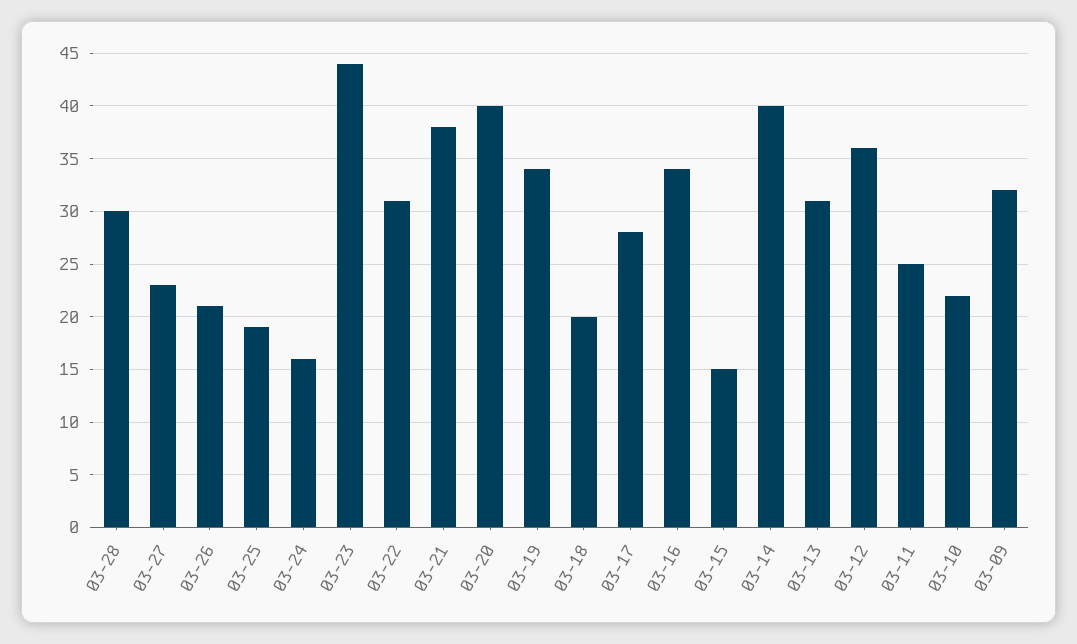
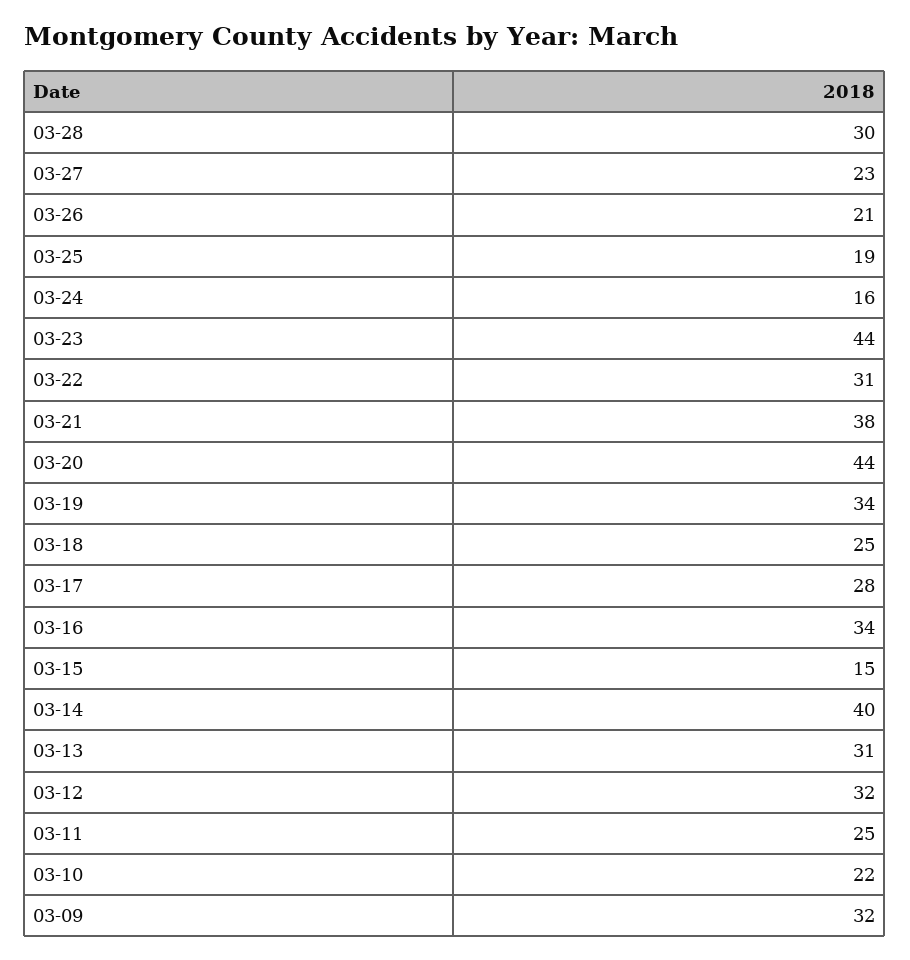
03-20: 40 -> 44
03-18: 20 -> 25
03-12: 36 -> 32

